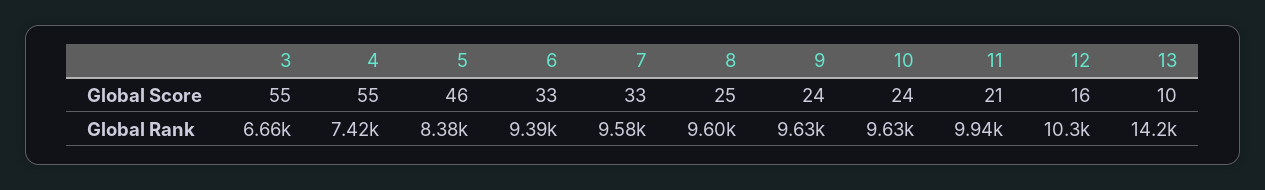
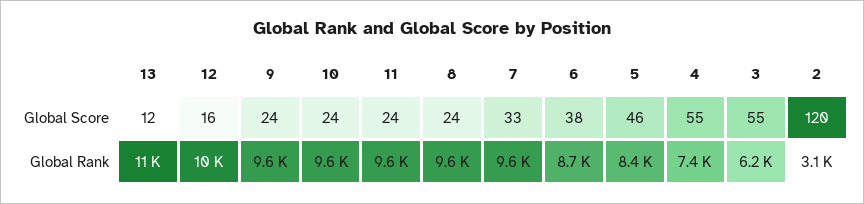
6, Global Score: 33 -> 38
8, Global Score: 25 -> 24
11, Global Score: 21 -> 24
13, Global Score: 10 -> 12
3, Global Rank: 6660 -> 6200
6, Global Rank: 9390 -> 8700
11, Global Rank: 9940 -> 9600
13, Global Rank: 14200 -> 11000
2, Global Score: none -> 120
2, Global Rank: none -> 3100

